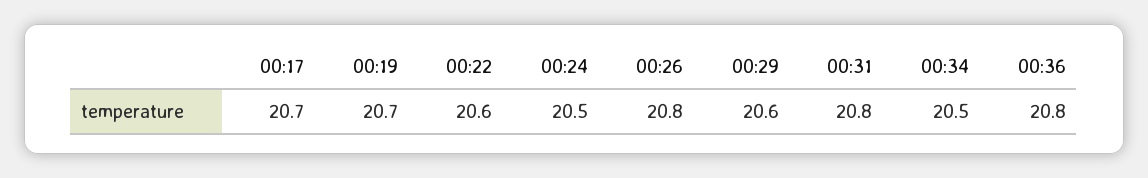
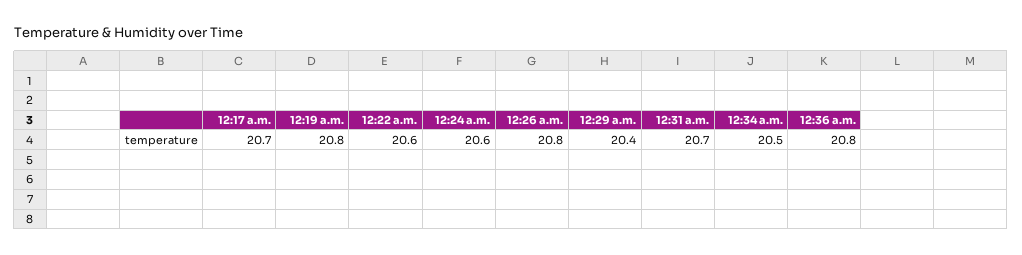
00:19: 20.7 -> 20.8
00:24: 20.5 -> 20.6
00:29: 20.6 -> 20.4
00:31: 20.8 -> 20.7

